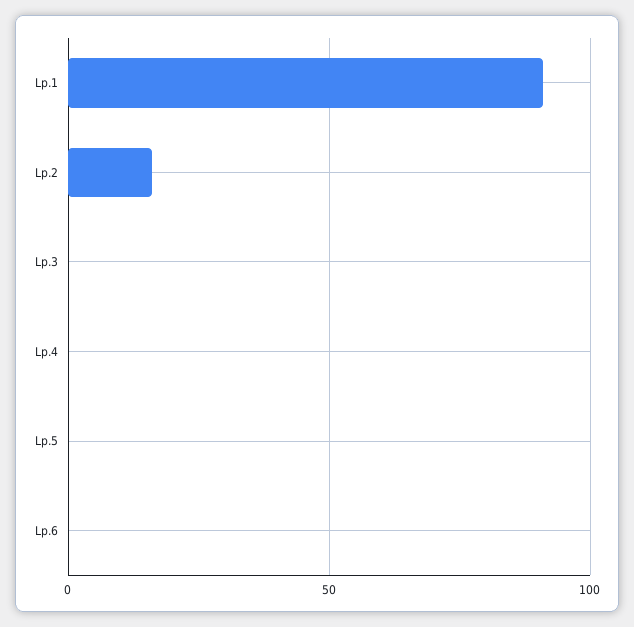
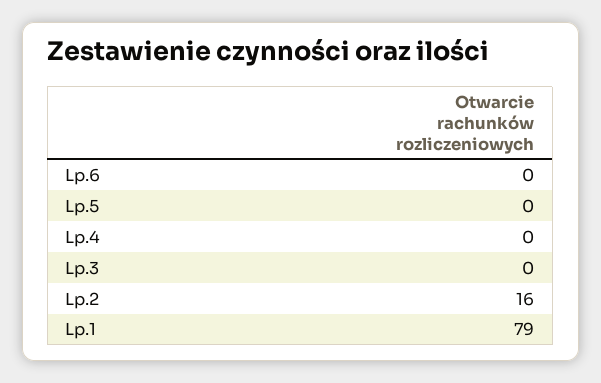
Lp.1: 90 -> 79

